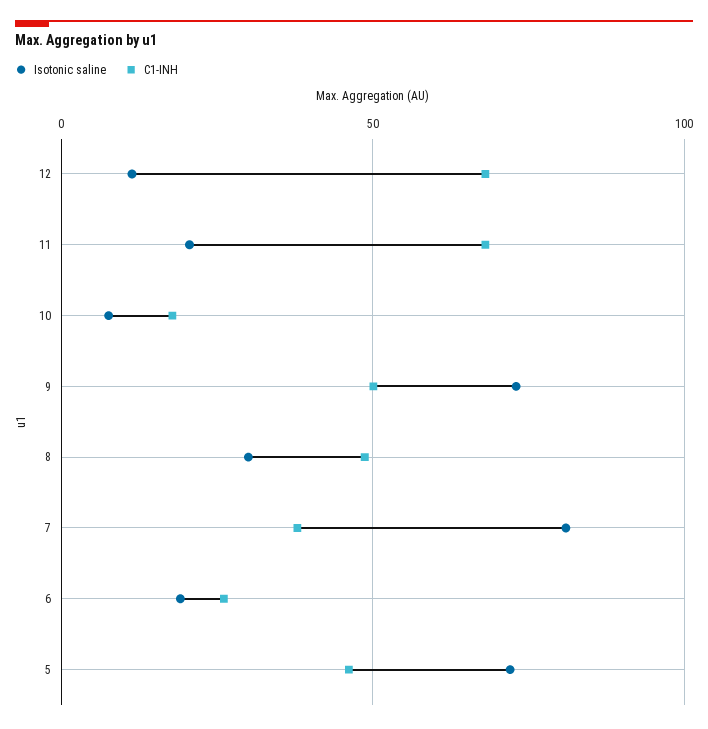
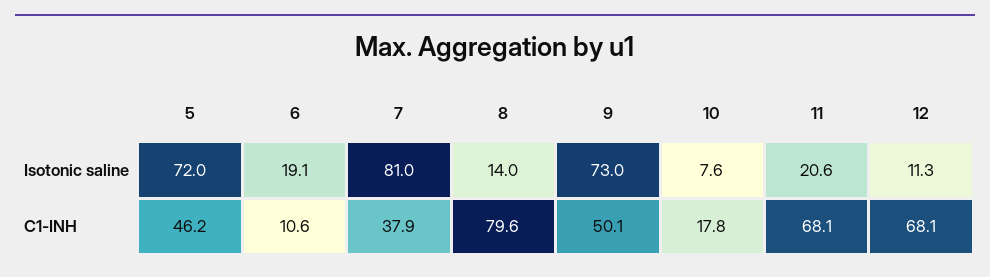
Isotonic saline, 8: 30 -> 14
C1-INH, 8: 50 -> 79.6
C1-INH, 6: 25 -> 10.6

